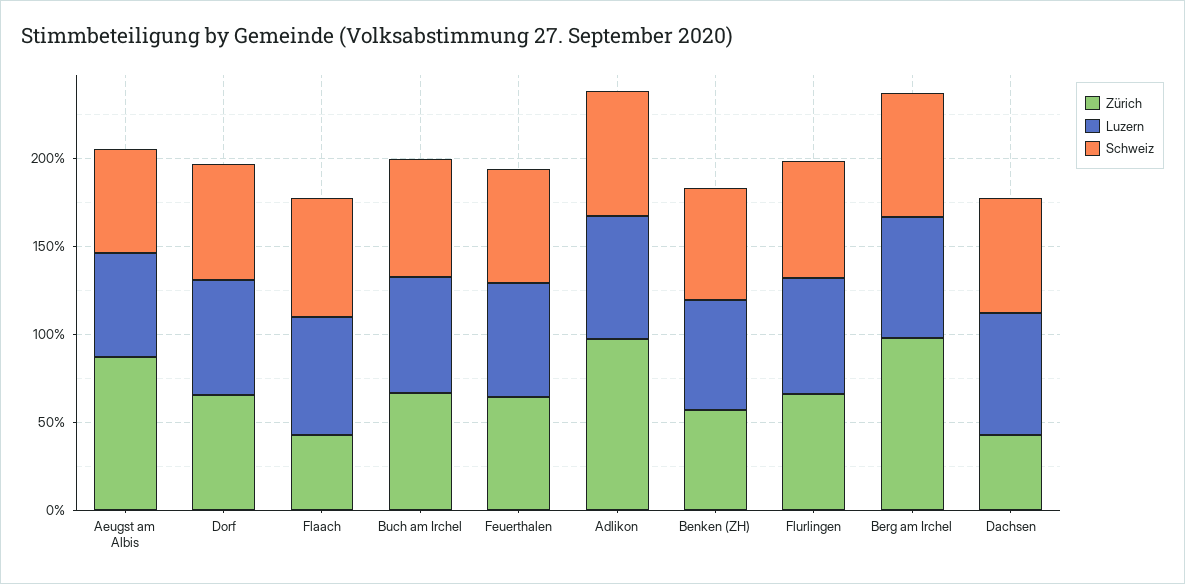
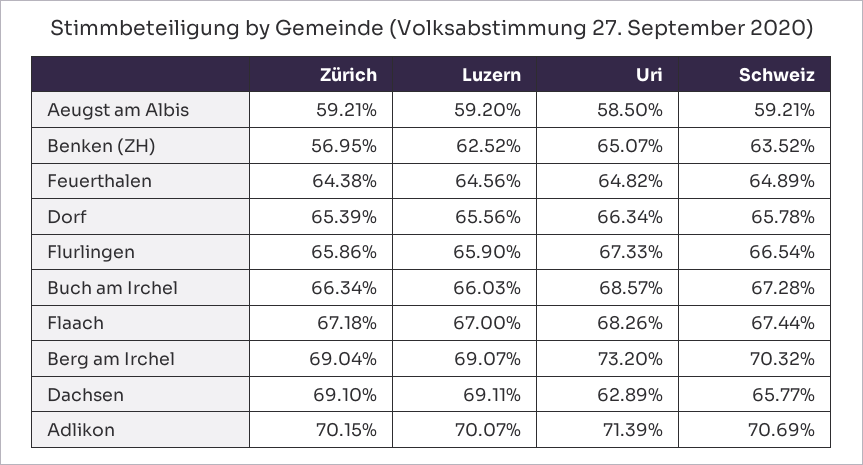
Zürich, Aeugst am Albis: 90 -> 59.21
Zürich, Flaach: 40 -> 67.18
Zürich, Adlikon: 100 -> 70.15
Zürich, Berg am Irchel: 100 -> 69.04
Zürich, Dachsen: 40 -> 69.1
Uri, Aeugst am Albis: none -> 58.5
Uri, Benken (ZH): none -> 65.07
Uri, Feuerthalen: none -> 64.82
Uri, Dorf: none -> 66.34
Uri, Flurlingen: none -> 67.33
Uri, Buch am Irchel: none -> 68.57
Uri, Flaach: none -> 68.26
Uri, Berg am Irchel: none -> 73.2
Uri, Dachsen: none -> 62.89
Uri, Adlikon: none -> 71.39

